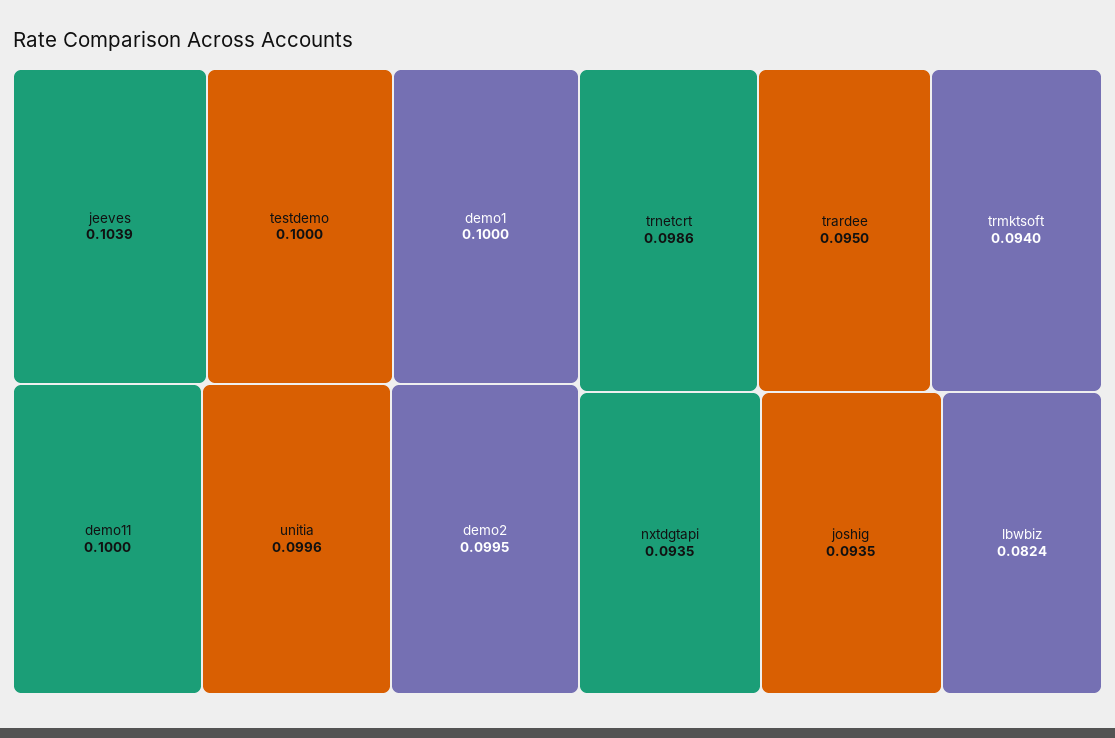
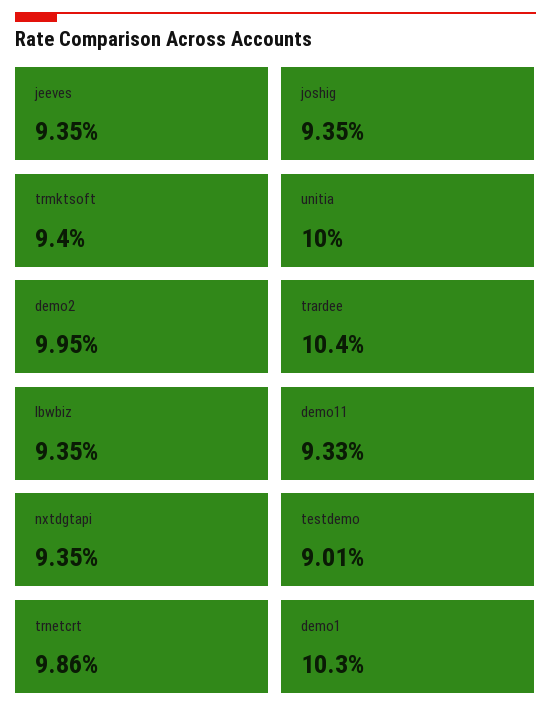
jeeves: 0.1039 -> 0.0935
testdemo: 0.1 -> 0.0901
demo1: 0.1 -> 0.103
demo11: 0.1 -> 0.0933
unitia: 0.0996 -> 0.1
trardee: 0.095 -> 0.104
lbwbiz: 0.0824 -> 0.0935

